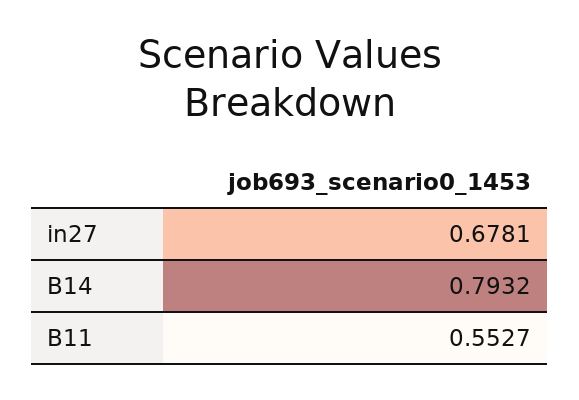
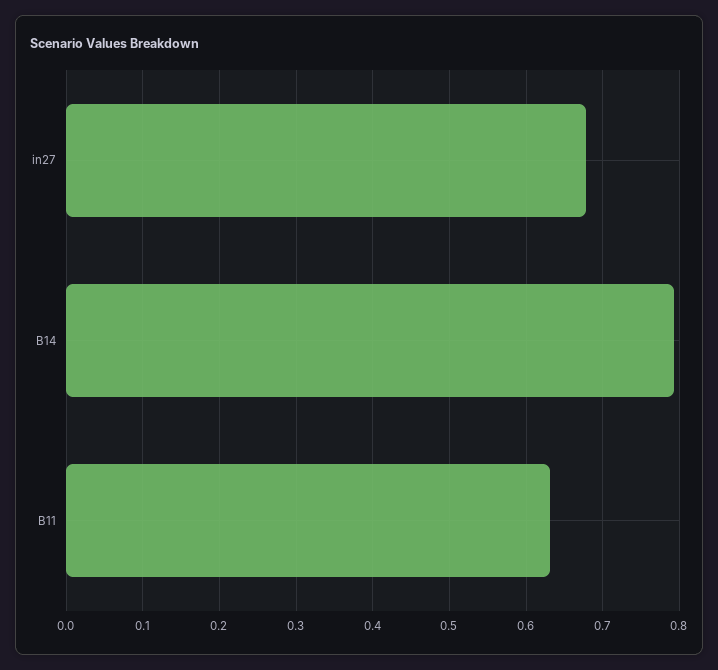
B11: 0.5527 -> 0.63

